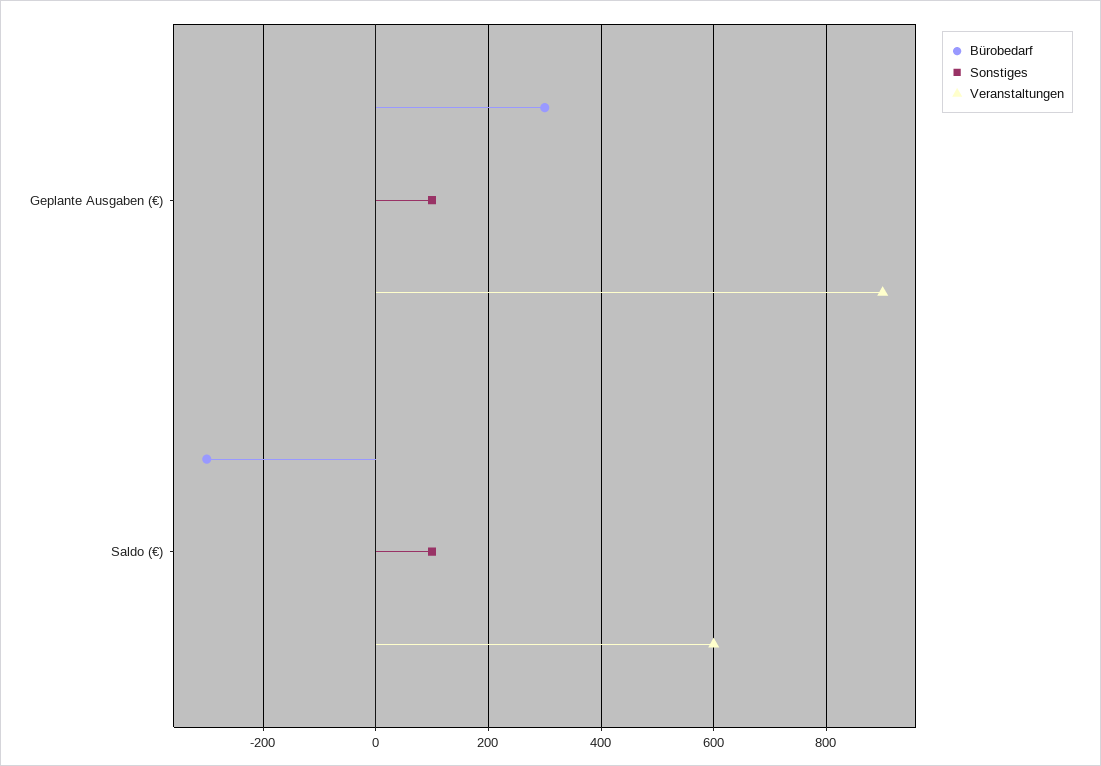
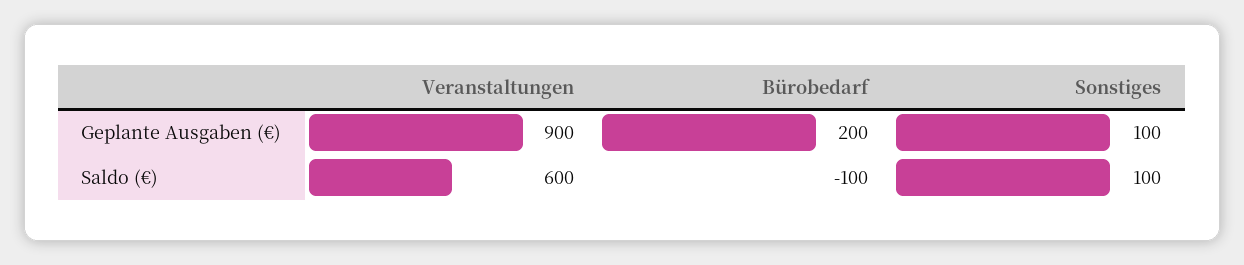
Bürobedarf, Geplante Ausgaben (€): 300 -> 200
Bürobedarf, Saldo (€): -300 -> -100

